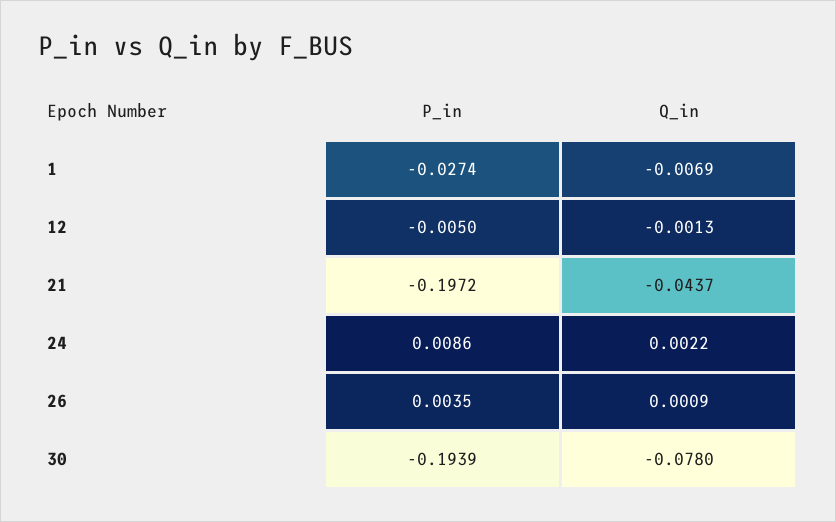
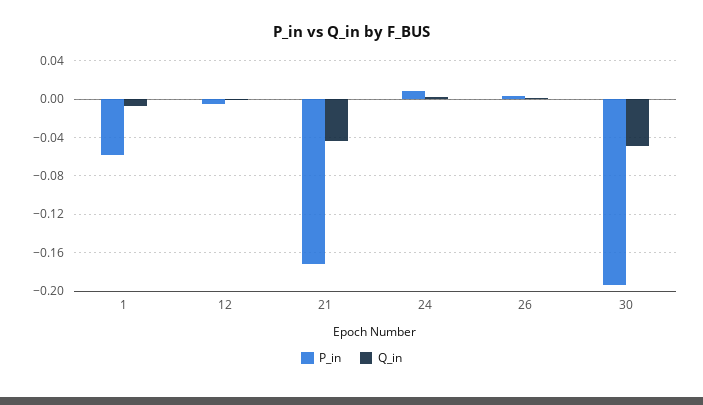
P_in, 1: -0.0274 -> -0.06
P_in, 21: -0.1972 -> -0.17
Q_in, 30: -0.078 -> -0.05

